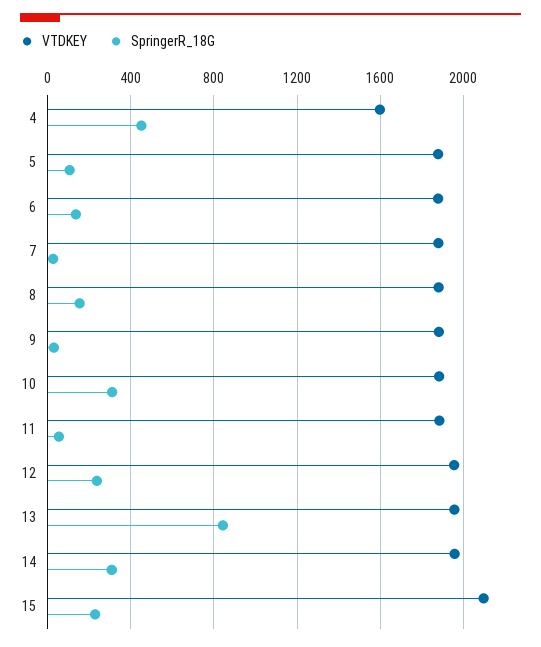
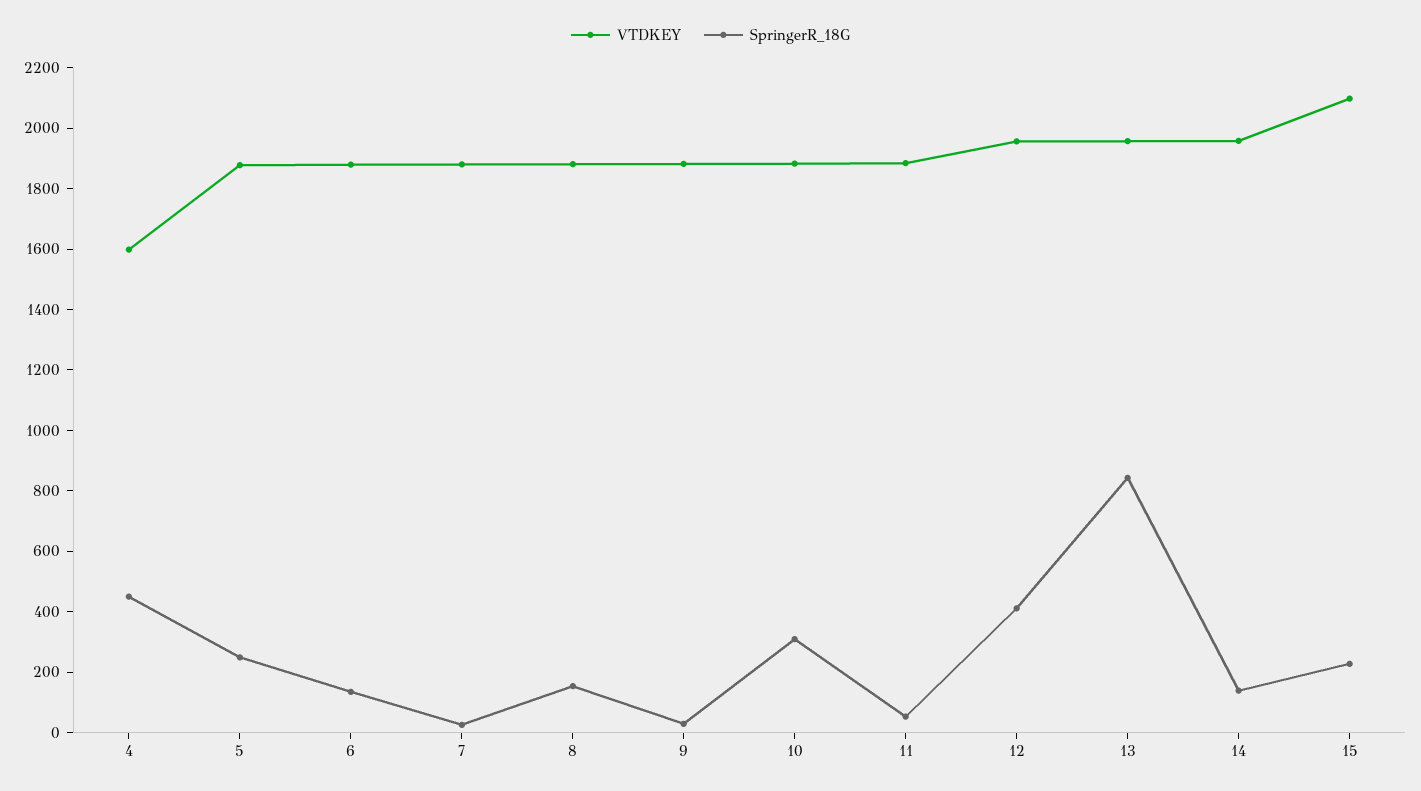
SpringerR_18G, 5: 100 -> 250
SpringerR_18G, 12: 250 -> 400
SpringerR_18G, 14: 300 -> 150

